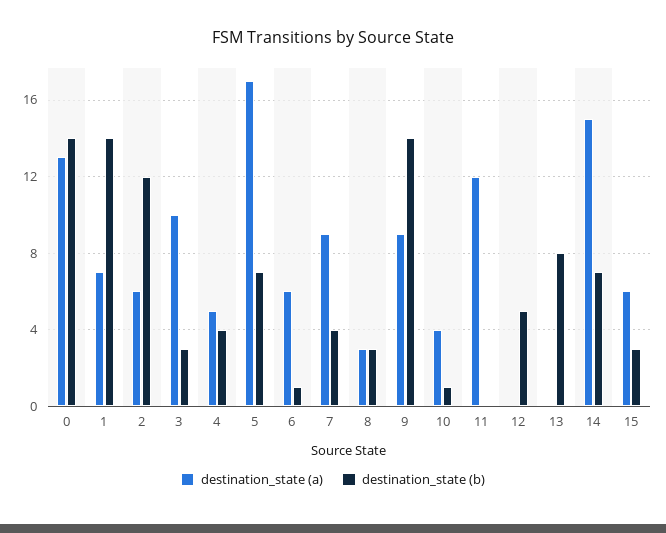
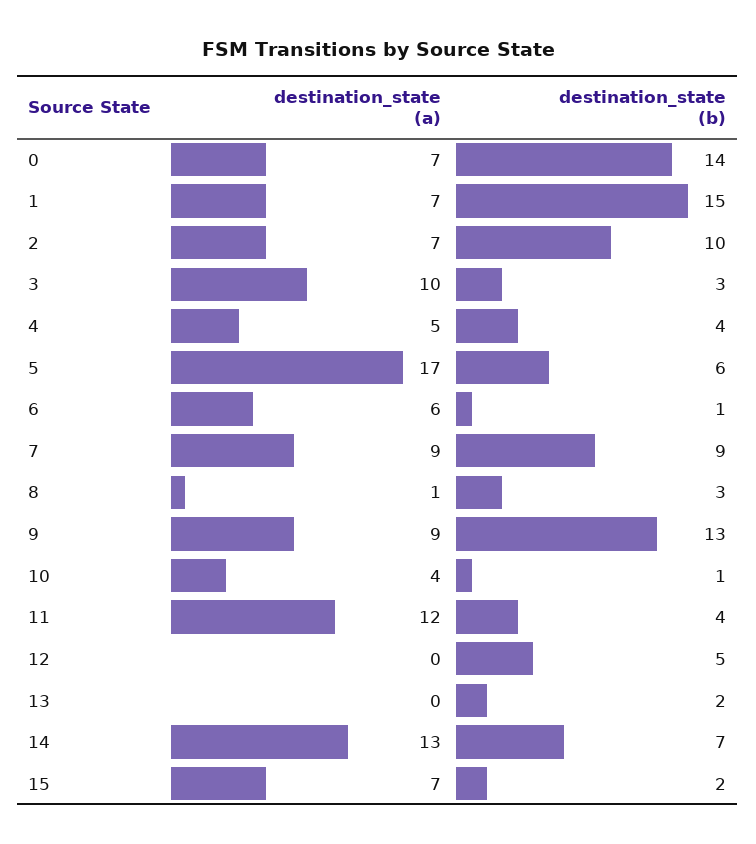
destination_state (a), 0: 13 -> 7
destination_state (b), 1: 14 -> 15
destination_state (a), 2: 6 -> 7
destination_state (b), 2: 12 -> 10
destination_state (b), 5: 7 -> 6
destination_state (b), 7: 4 -> 9
destination_state (a), 8: 3 -> 1
destination_state (b), 9: 14 -> 13
destination_state (b), 11: 0 -> 4
destination_state (b), 13: 8 -> 2
destination_state (a), 14: 15 -> 13
destination_state (a), 15: 6 -> 7
destination_state (b), 15: 3 -> 2

